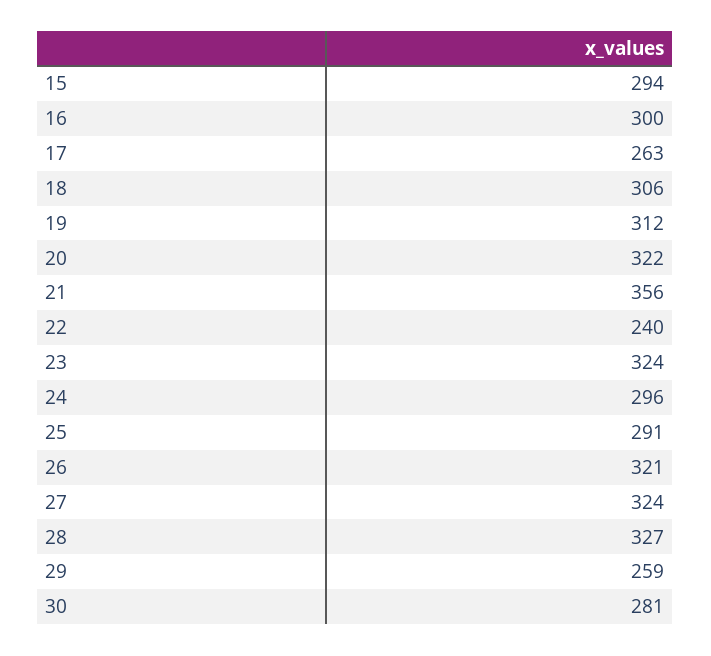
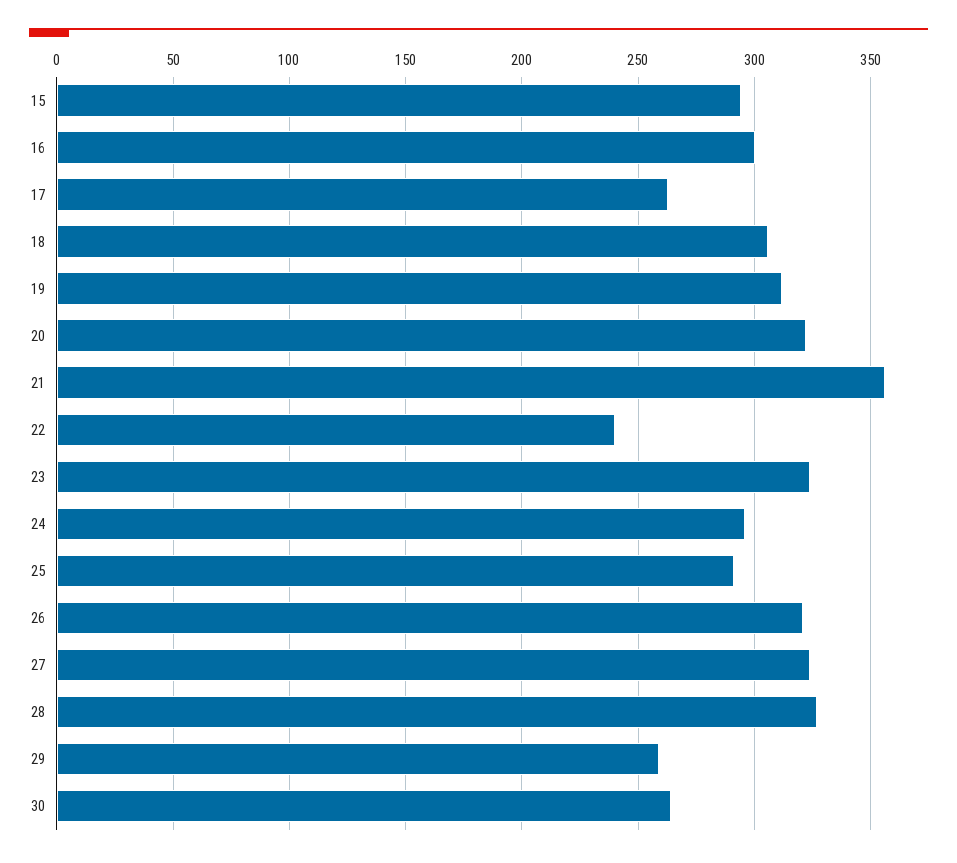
30: 281 -> 265

